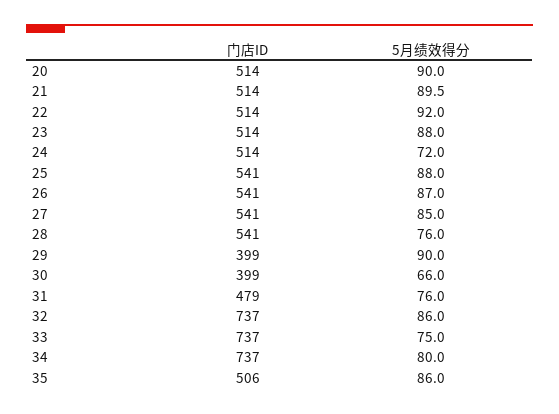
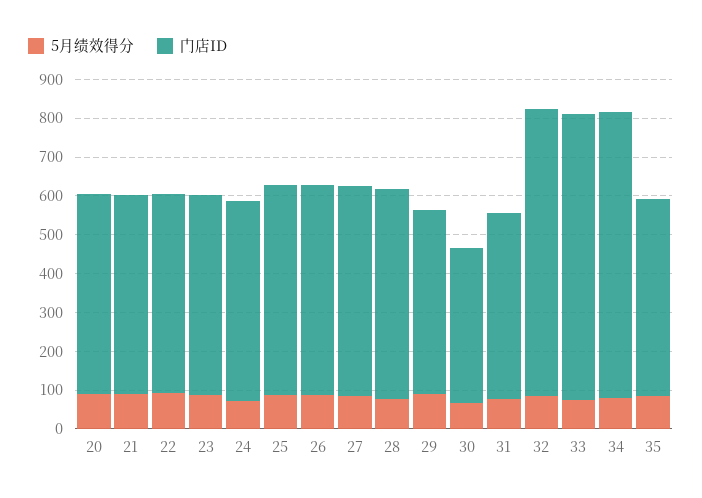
门店ID, 29: 399 -> 475

